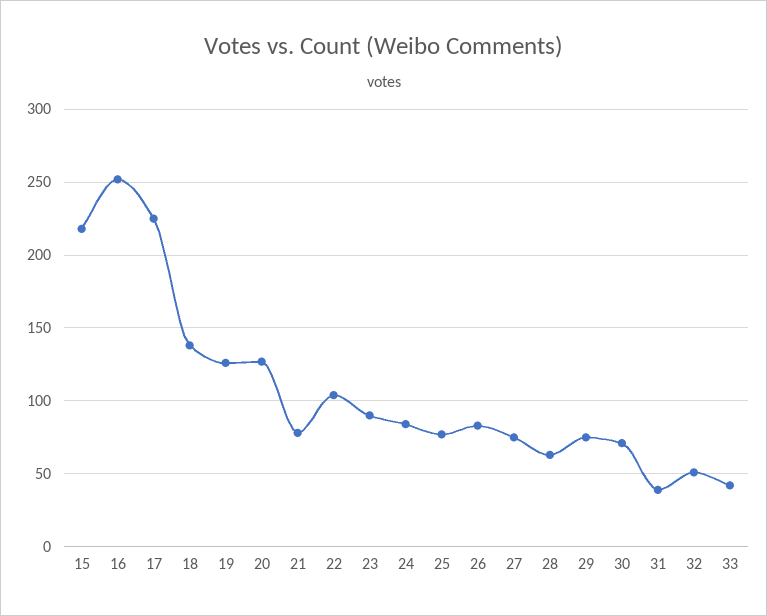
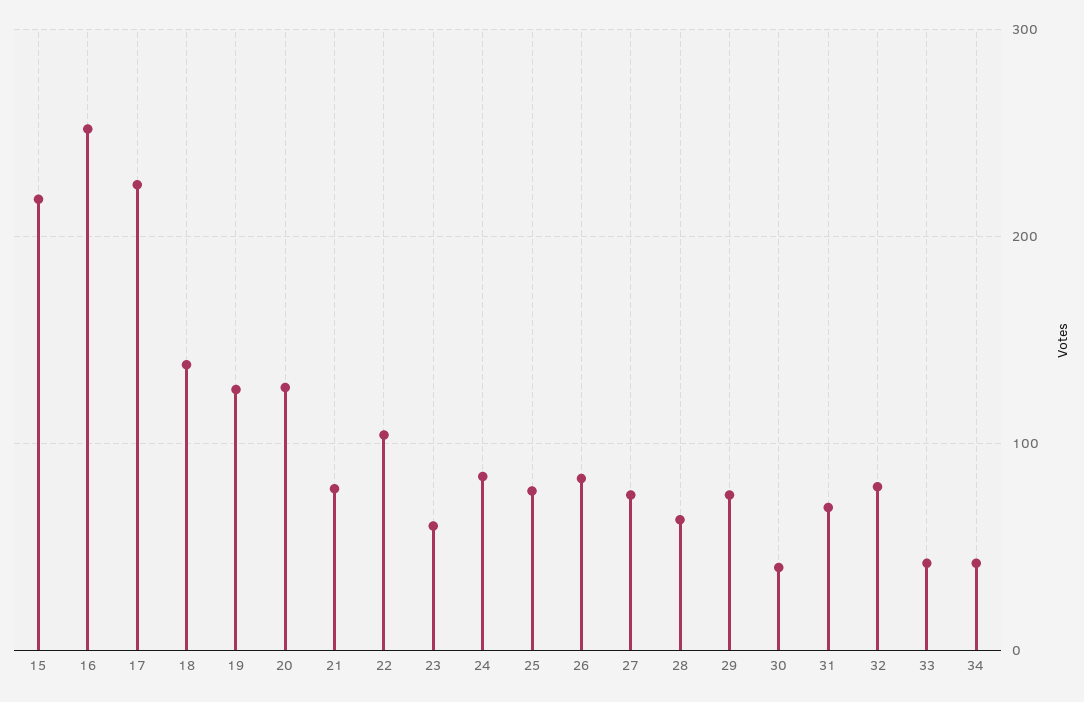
23: 90 -> 60
30: 70 -> 40
31: 40 -> 70
32: 50 -> 80
34: none -> 40

